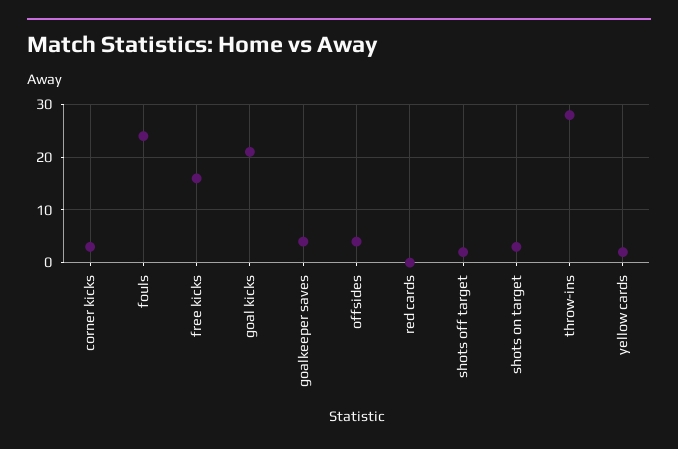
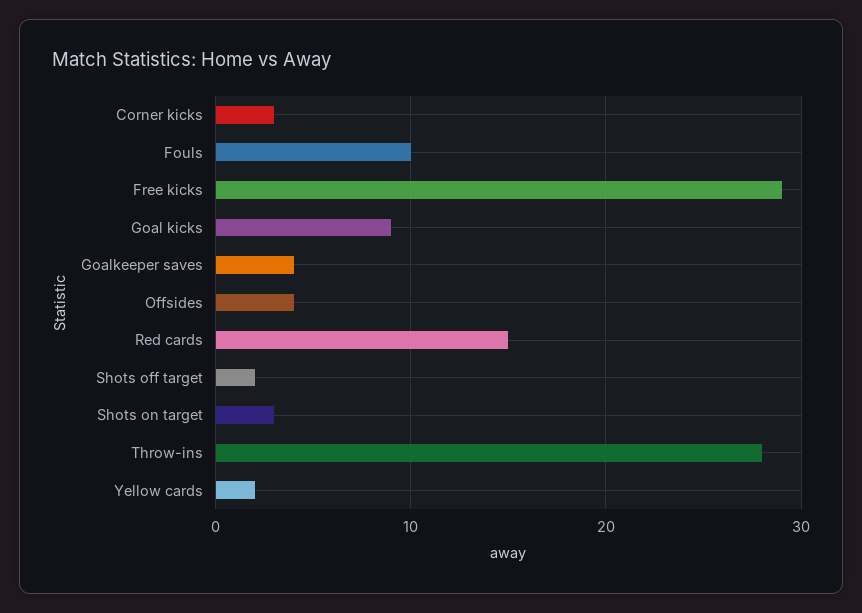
fouls: 25 -> 10
free kicks: 15 -> 29
goal kicks: 20 -> 9
red cards: 0 -> 15

